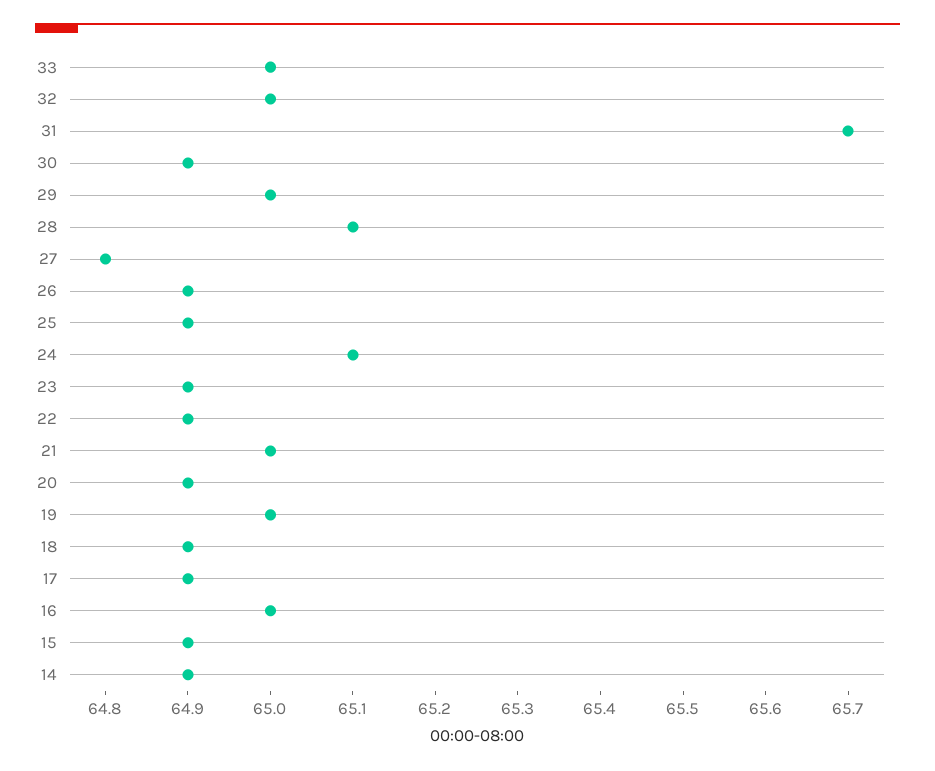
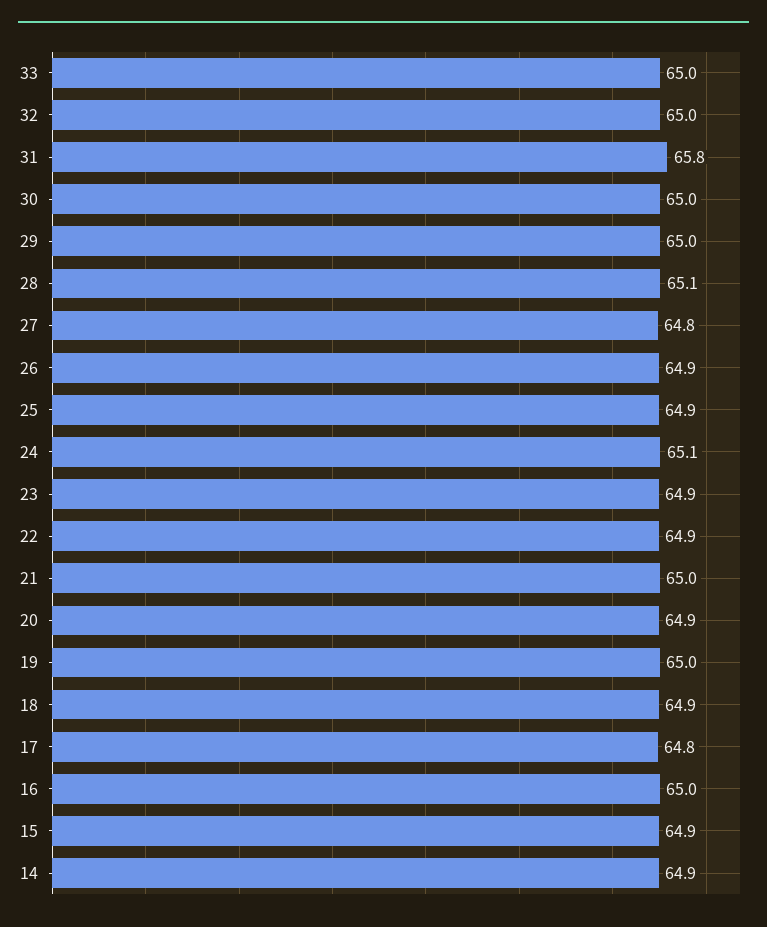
31: 65.7 -> 65.8
30: 64.9 -> 65
17: 64.9 -> 64.8

